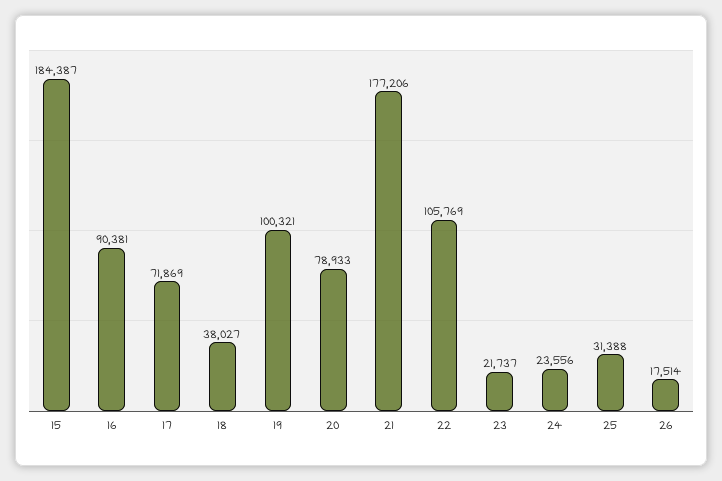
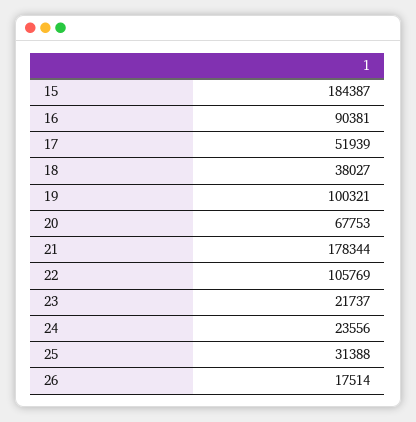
17: 71869 -> 51939
20: 78933 -> 67753
21: 177206 -> 178344

